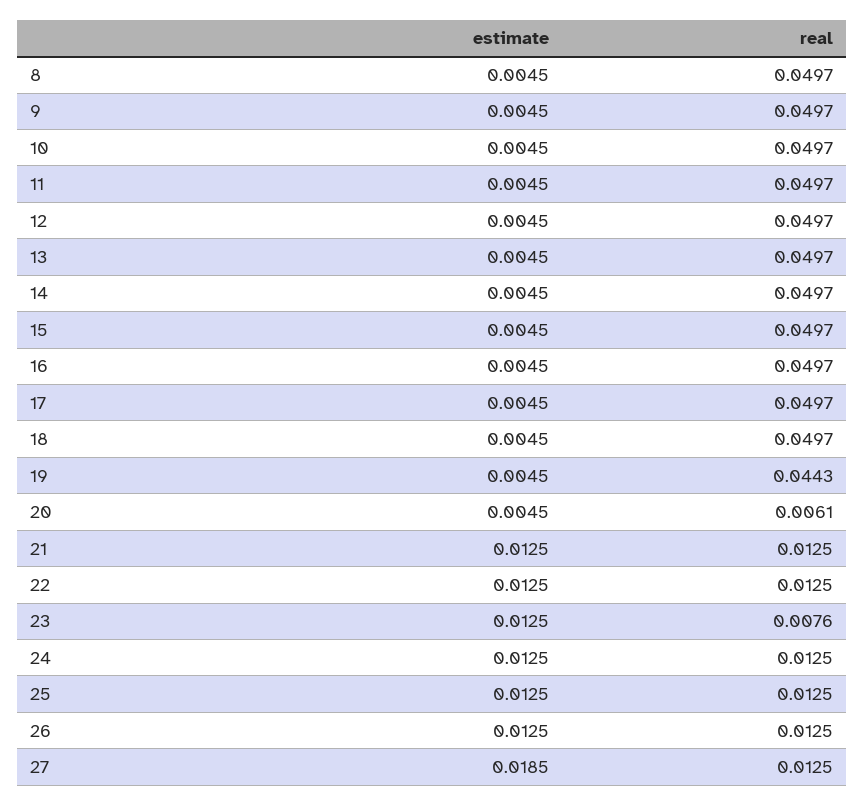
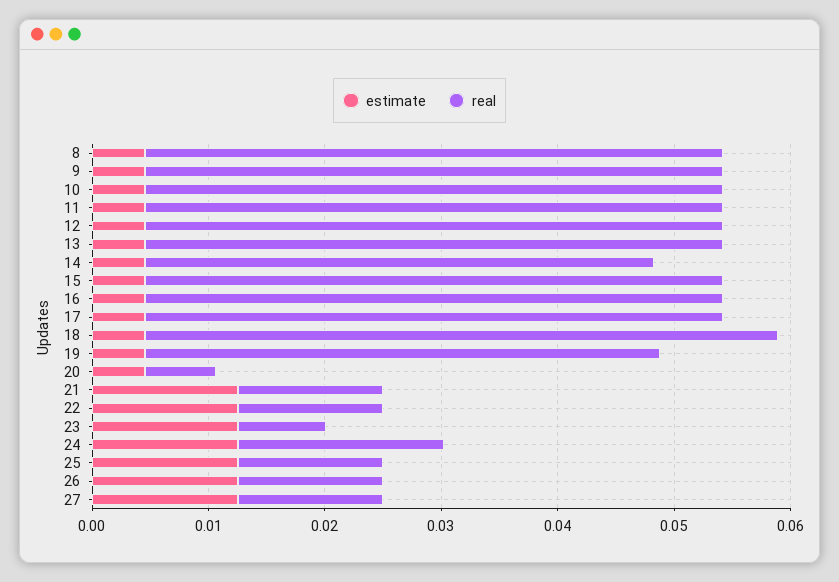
real, 14: 0.0497 -> 0.044
real, 18: 0.0497 -> 0.054
real, 24: 0.0125 -> 0.018
estimate, 27: 0.0185 -> 0.012

